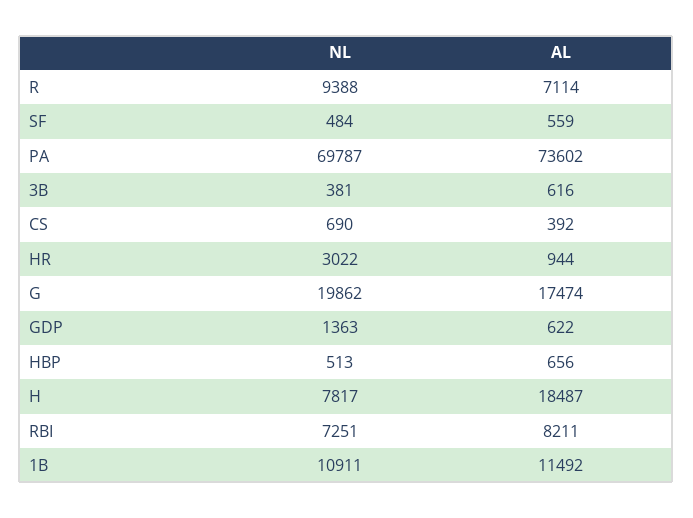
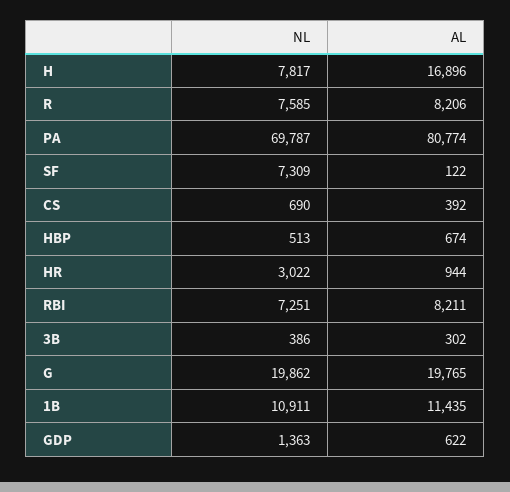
NL, R: 9388 -> 7585
AL, R: 7114 -> 8206
NL, SF: 484 -> 7309
AL, SF: 559 -> 122
AL, PA: 73602 -> 80774
NL, 3B: 381 -> 386
AL, 3B: 616 -> 302
AL, G: 17474 -> 19765
AL, HBP: 656 -> 674
AL, H: 18487 -> 16896
AL, 1B: 11492 -> 11435

